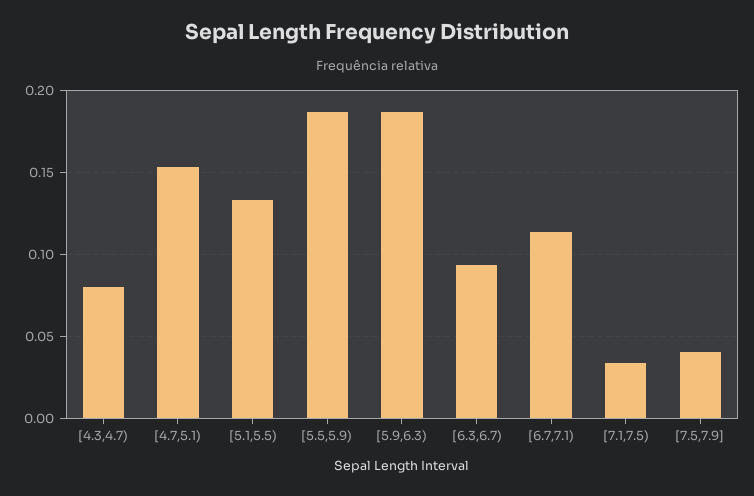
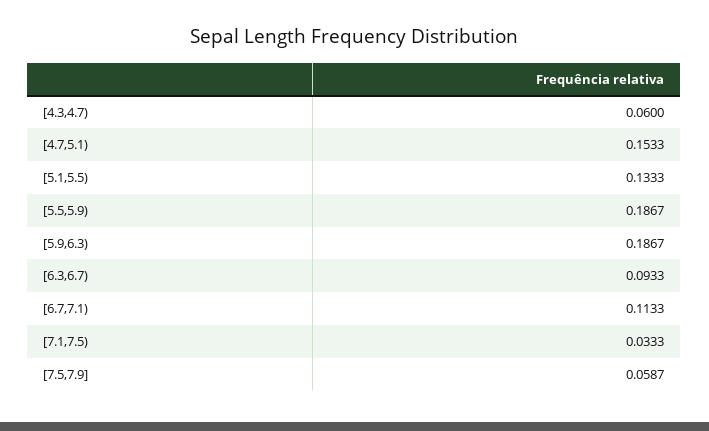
[4.3,4.7): 0.08 -> 0.06
[7.5,7.9]: 0.04 -> 0.0587

